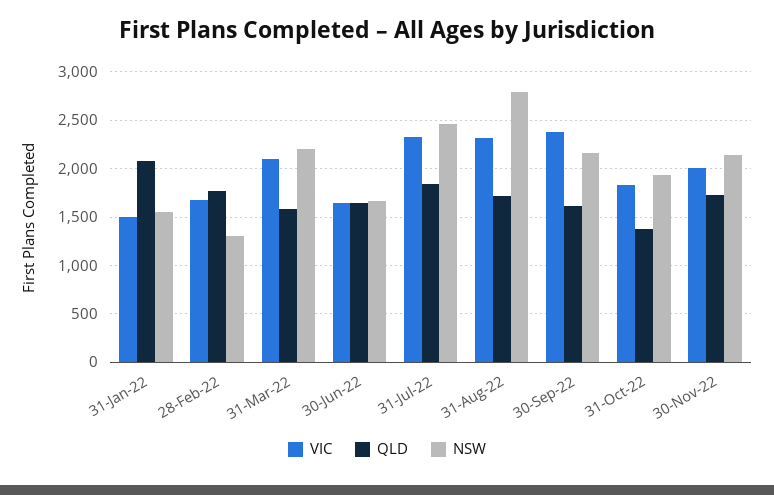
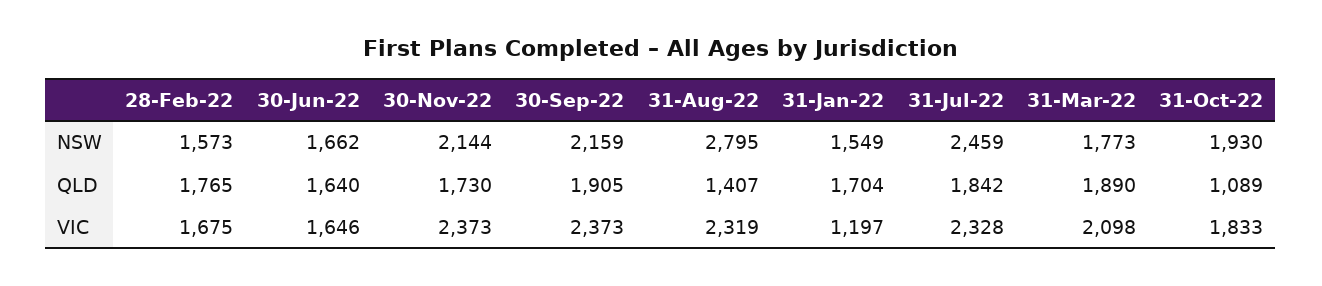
VIC, 31-Jan-22: 1500 -> 1197
QLD, 31-Jan-22: 2100 -> 1704
NSW, 28-Feb-22: 1300 -> 1573
QLD, 31-Mar-22: 1600 -> 1890
NSW, 31-Mar-22: 2200 -> 1773
QLD, 31-Aug-22: 1700 -> 1407
QLD, 30-Sep-22: 1600 -> 1905
QLD, 31-Oct-22: 1400 -> 1089
VIC, 30-Nov-22: 2000 -> 2373

